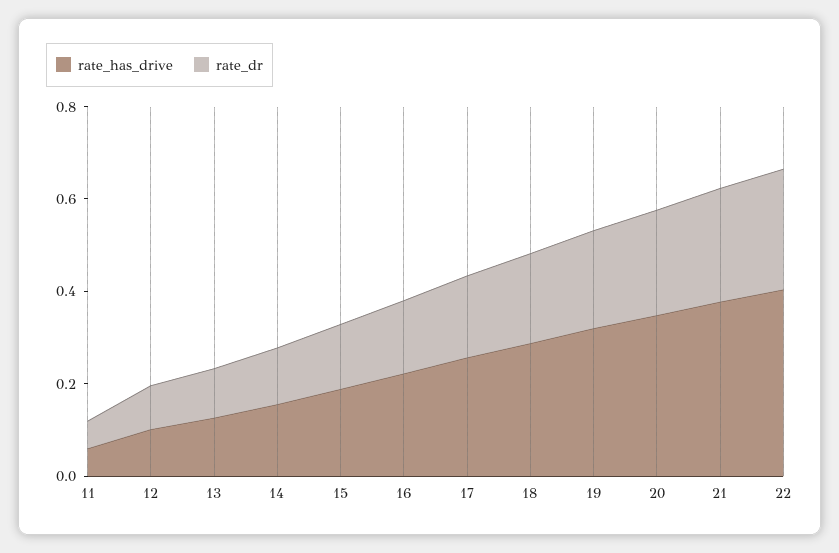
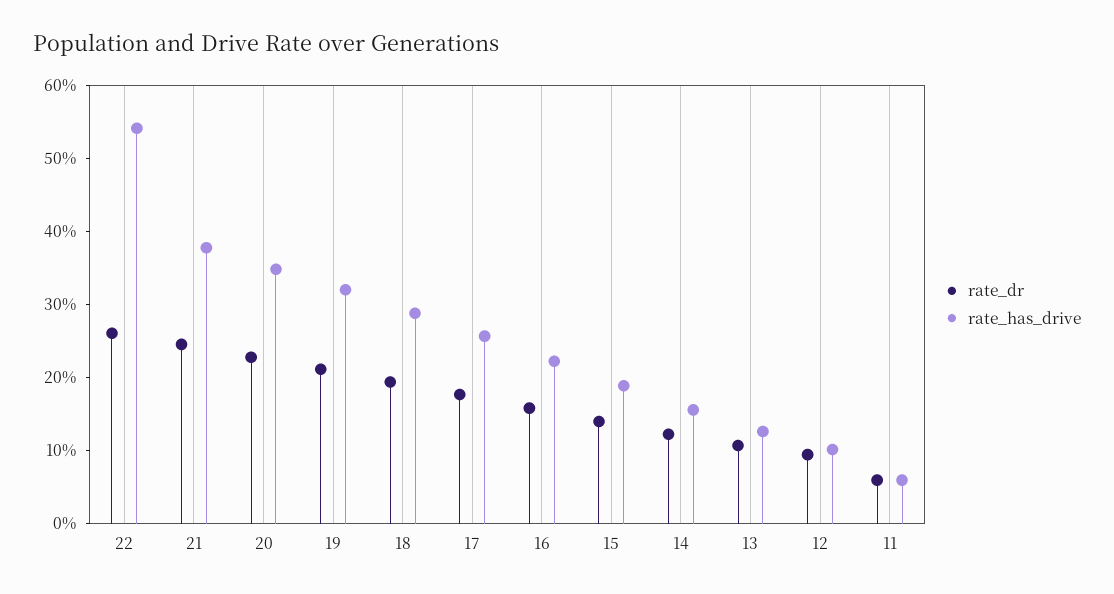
rate_has_drive, 22: 0.4 -> 0.54

